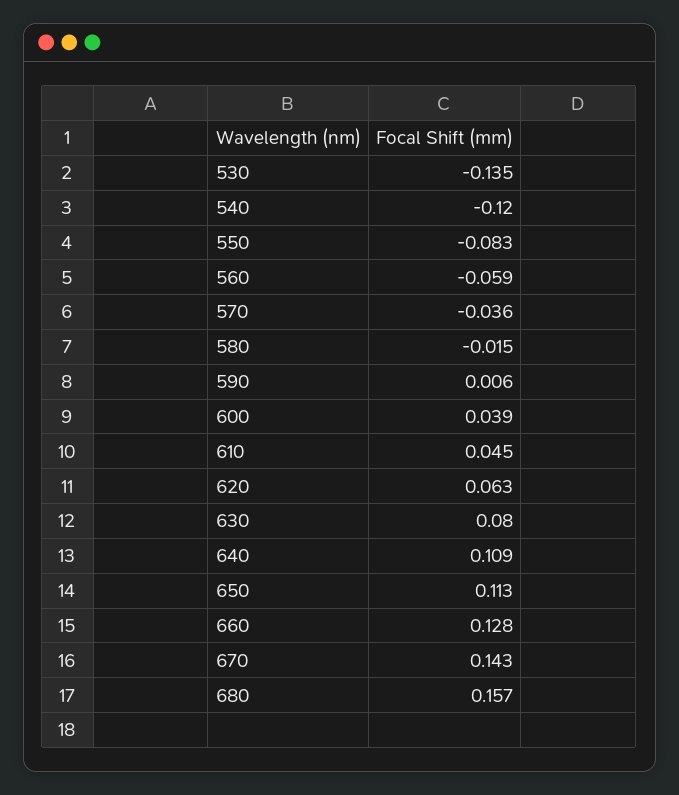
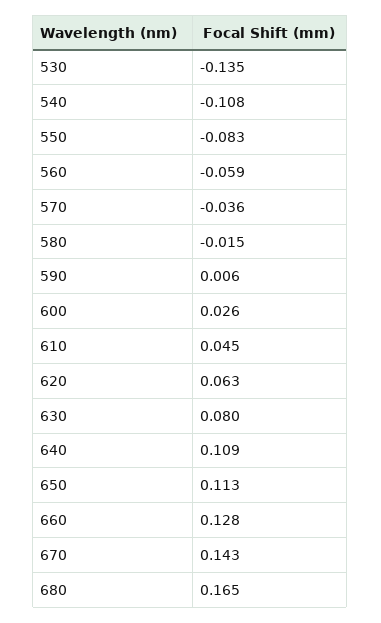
540: -0.12 -> -0.108
600: 0.039 -> 0.026
680: 0.157 -> 0.165

